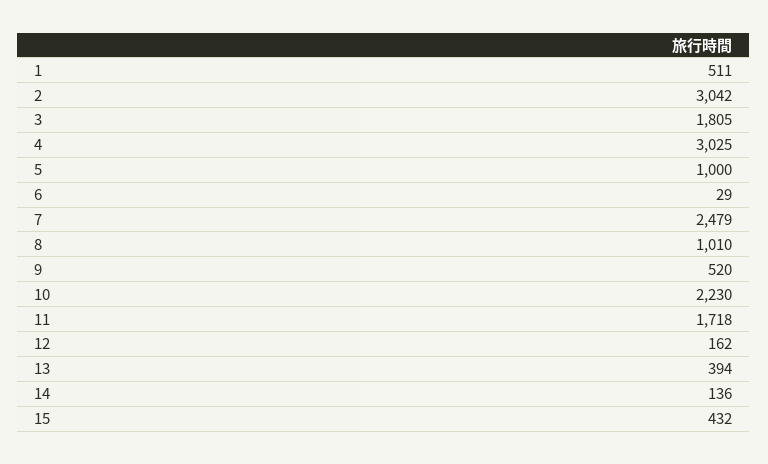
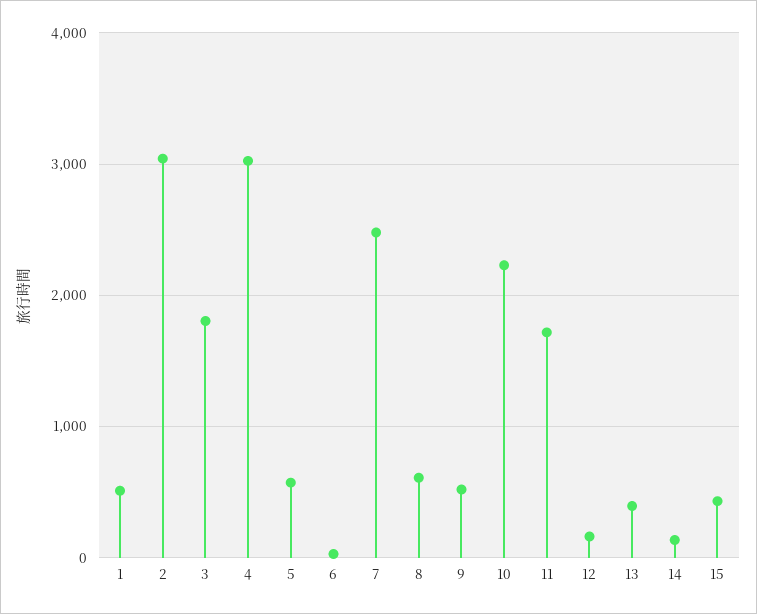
5: 1000 -> 600
8: 1010 -> 600

